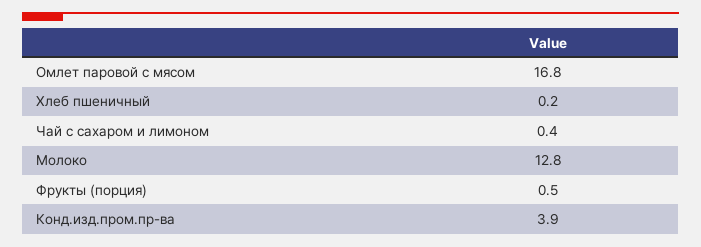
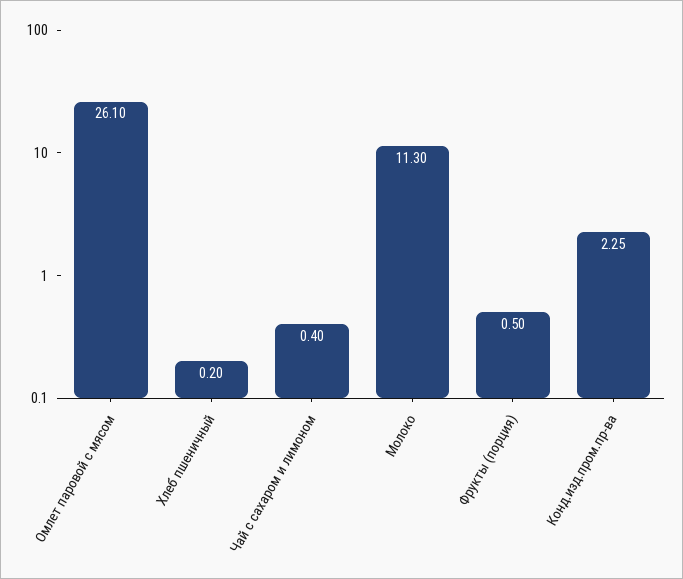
Омлет паровой с мясом: 16.8 -> 26.1
Молоко: 12.8 -> 11.3
Конд.изд.пром.пр-ва: 3.9 -> 2.25

